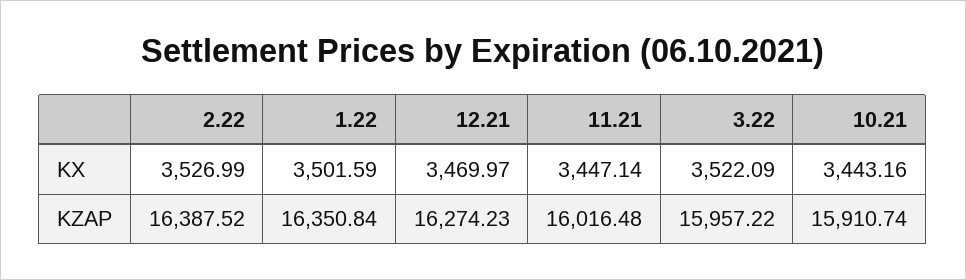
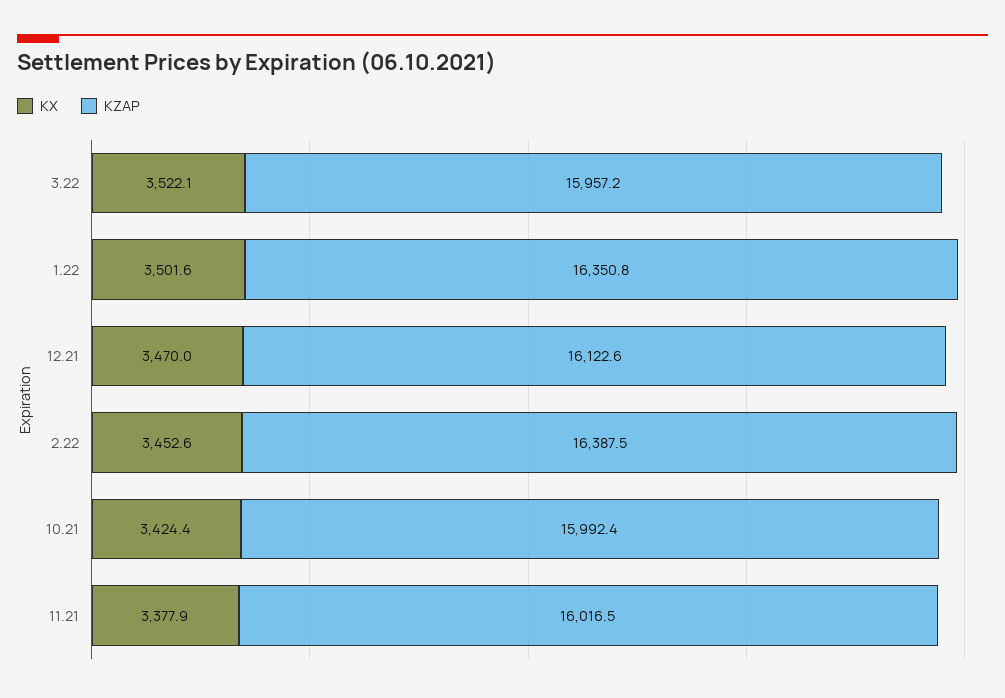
KX, 2.22: 3526.99 -> 3452.6
KX, 11.21: 3447.14 -> 3377.9
KX, 10.21: 3443.16 -> 3424.4
KZAP, 12.21: 16274.23 -> 16122.6
KZAP, 10.21: 15910.74 -> 15992.4

